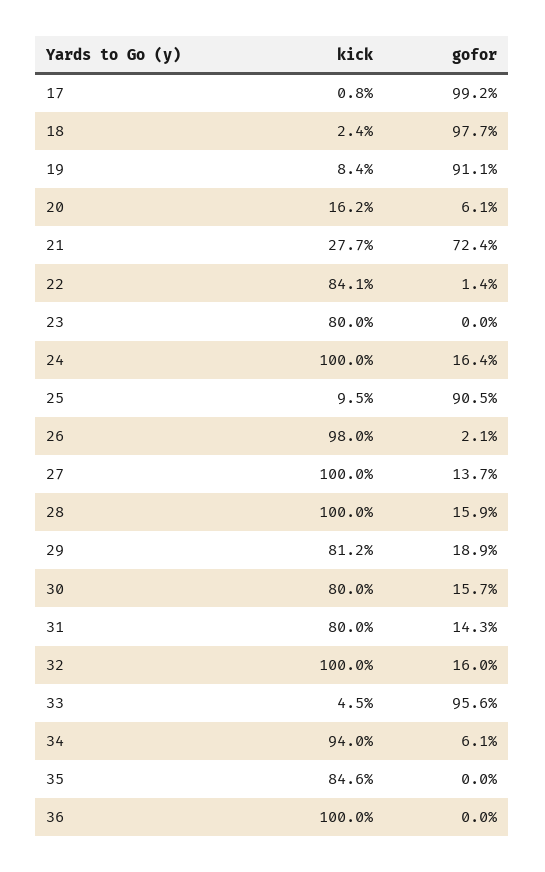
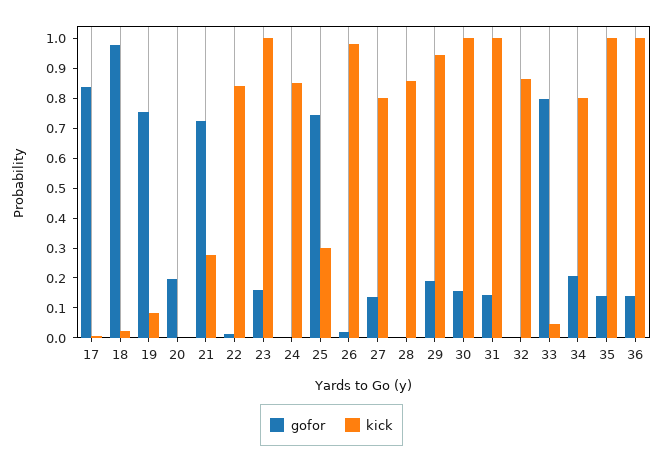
gofor, 17: 0.992 -> 0.85
gofor, 19: 0.911 -> 0.75
kick, 20: 0.162 -> 0
gofor, 20: 0.061 -> 0.2
kick, 23: 0.8 -> 1
gofor, 23: 0 -> 0.15
kick, 24: 1 -> 0.85
gofor, 24: 0.164 -> 0
kick, 25: 0.095 -> 0.3
gofor, 25: 0.905 -> 0.75
kick, 27: 1 -> 0.8
kick, 28: 1 -> 0.85
gofor, 28: 0.159 -> 0
kick, 29: 0.812 -> 0.95
kick, 30: 0.8 -> 1
kick, 31: 0.8 -> 1
kick, 32: 1 -> 0.85
gofor, 32: 0.16 -> 0
gofor, 33: 0.956 -> 0.8
kick, 34: 0.94 -> 0.8
gofor, 34: 0.061 -> 0.2
kick, 35: 0.846 -> 1
gofor, 35: 0 -> 0.15
gofor, 36: 0 -> 0.15

